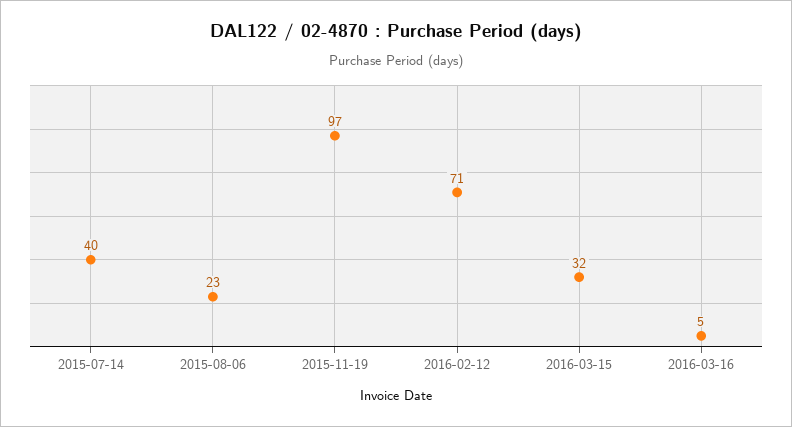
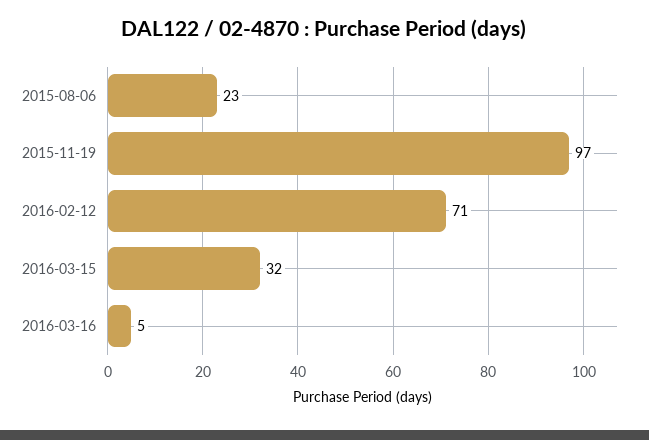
2015-07-14: 40 -> none

